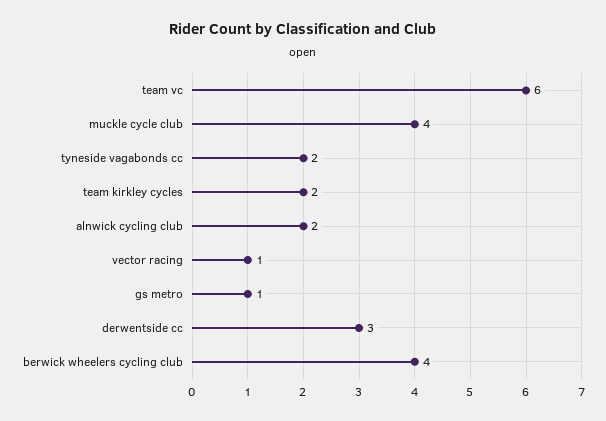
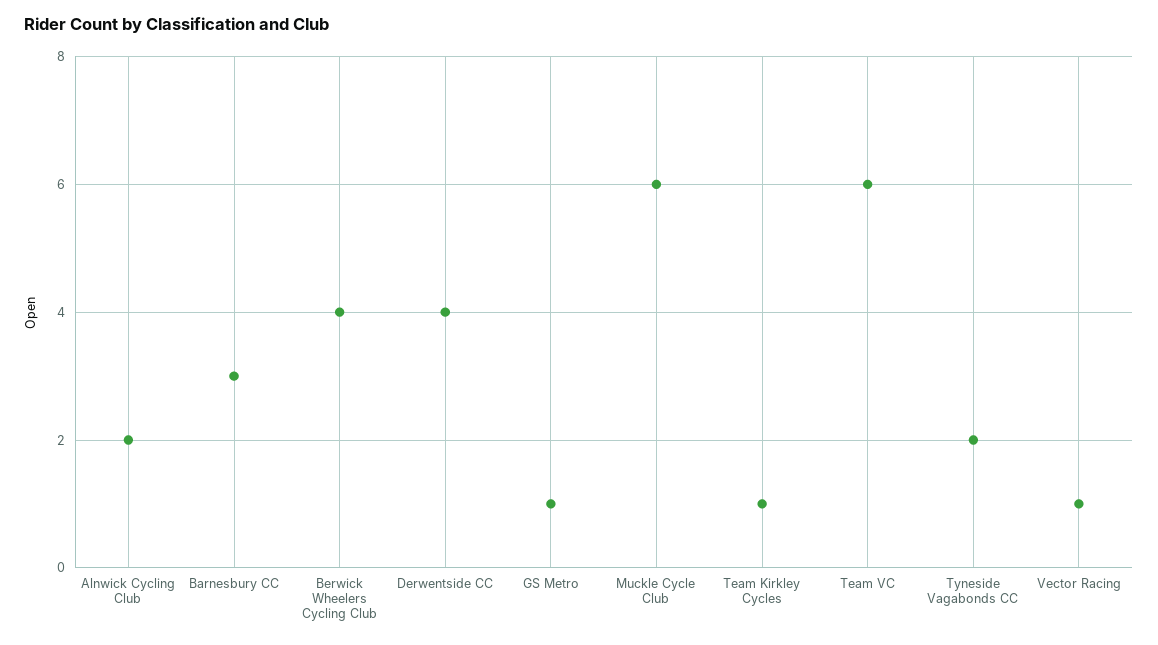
muckle cycle club: 4 -> 6
team kirkley cycles: 2 -> 1
derwentside cc: 3 -> 4
Barnesbury CC: none -> 3

